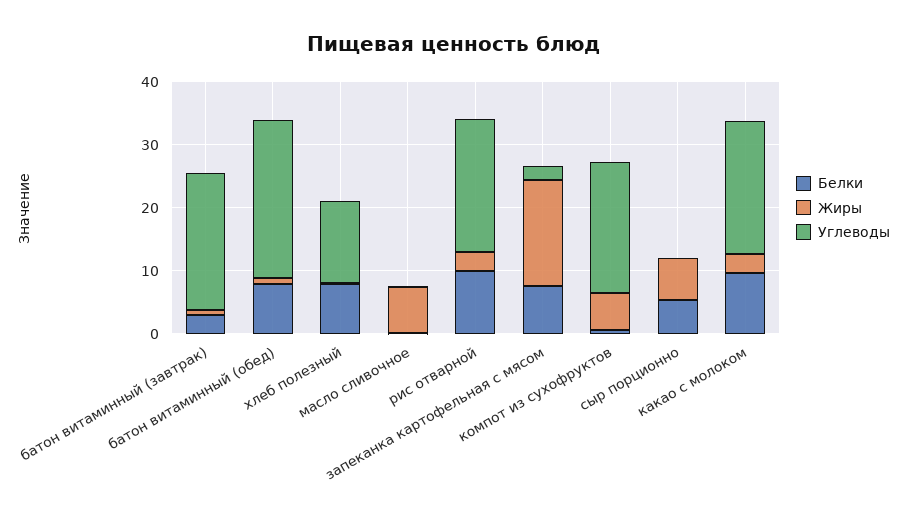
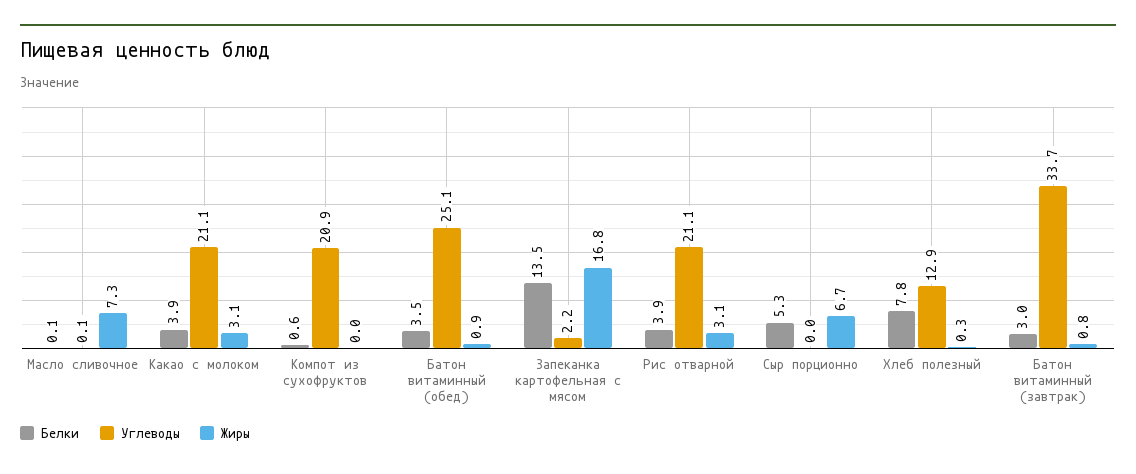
Углеводы, батон витаминный (завтрак): 22 -> 33.7
Белки, батон витаминный (обед): 8 -> 3.5
Белки, рис отварной: 10 -> 3.9
Белки, запеканка картофельная с мясом: 8 -> 13.5
Жиры, компот из сухофруктов: 6 -> 0
Белки, какао с молоком: 10 -> 3.9

